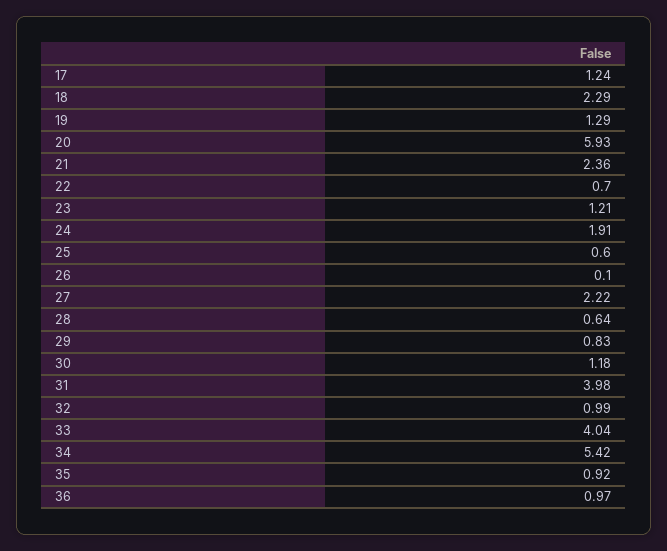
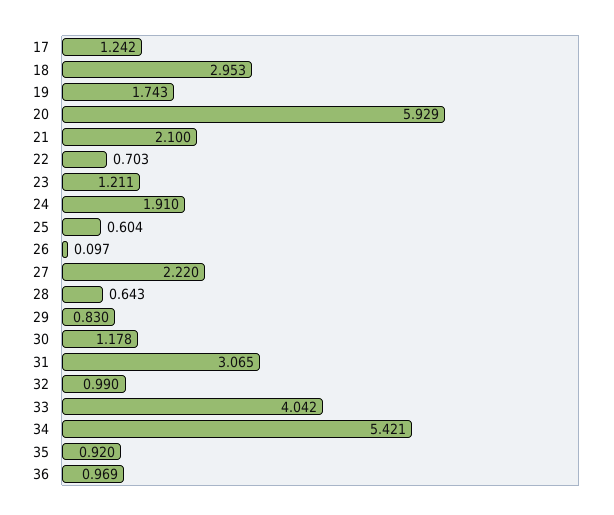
18: 2.29 -> 2.953
19: 1.29 -> 1.743
21: 2.36 -> 2.1
31: 3.98 -> 3.065

